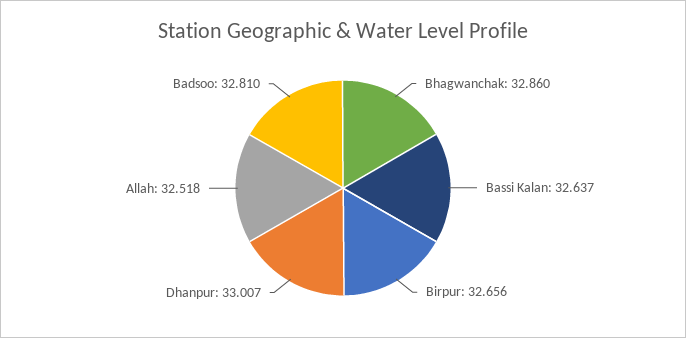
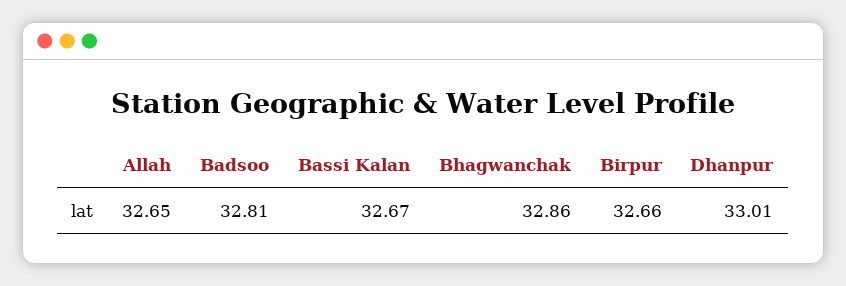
Bassi Kalan: 32.637 -> 32.67
Allah: 32.518 -> 32.65

